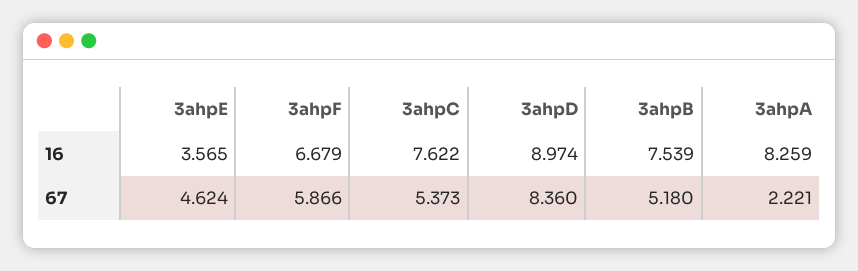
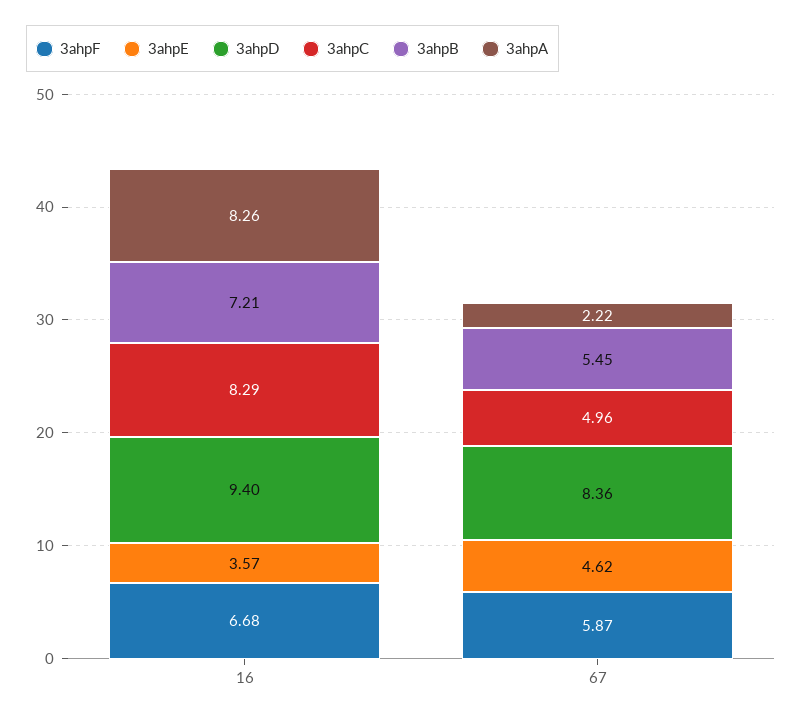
3ahpC, 16: 7.622 -> 8.29
3ahpD, 16: 8.974 -> 9.4
3ahpB, 16: 7.539 -> 7.21
3ahpC, 67: 5.373 -> 4.96
3ahpB, 67: 5.18 -> 5.45

